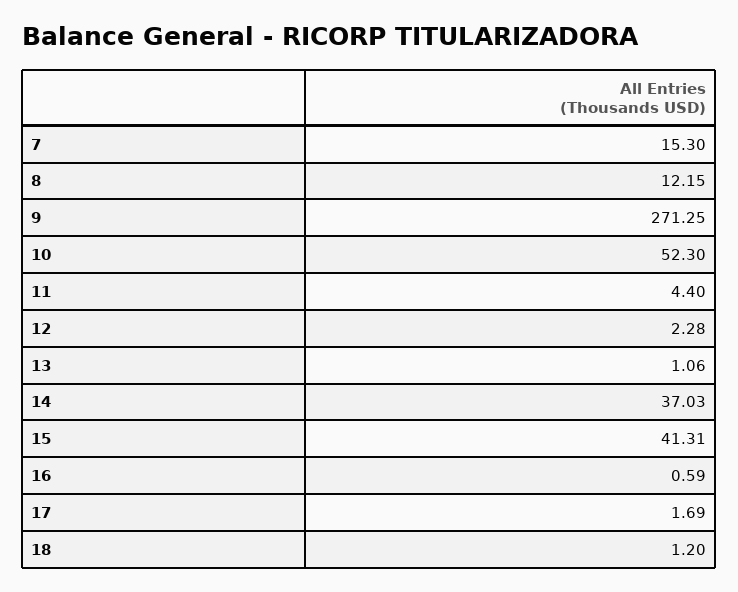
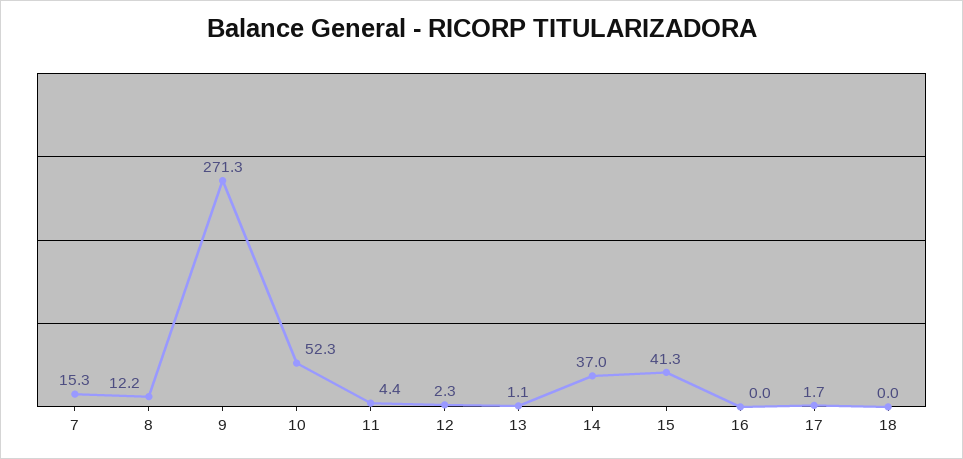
16: 0.59 -> 0
18: 1.2 -> 0

